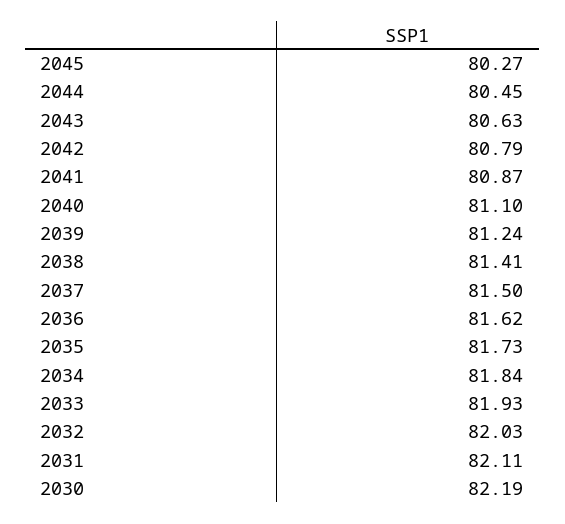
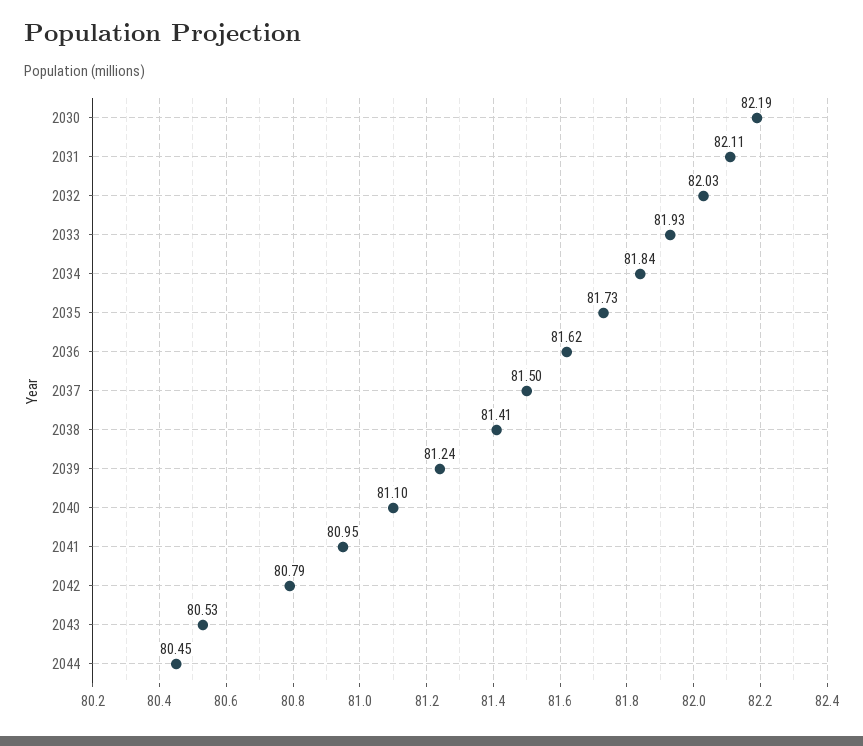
2045: 80.27 -> none
2043: 80.63 -> 80.53
2041: 80.87 -> 80.95

